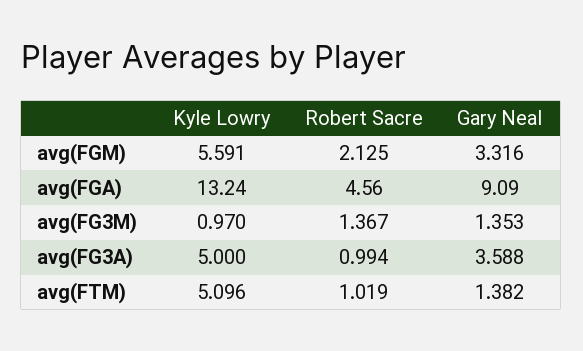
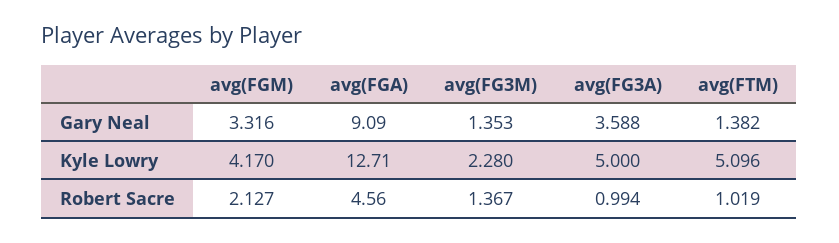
Kyle Lowry, avg(FGM): 5.591 -> 4.17
Robert Sacre, avg(FGM): 2.125 -> 2.127
Kyle Lowry, avg(FGA): 13.24 -> 12.71
Kyle Lowry, avg(FG3M): 0.97 -> 2.28

